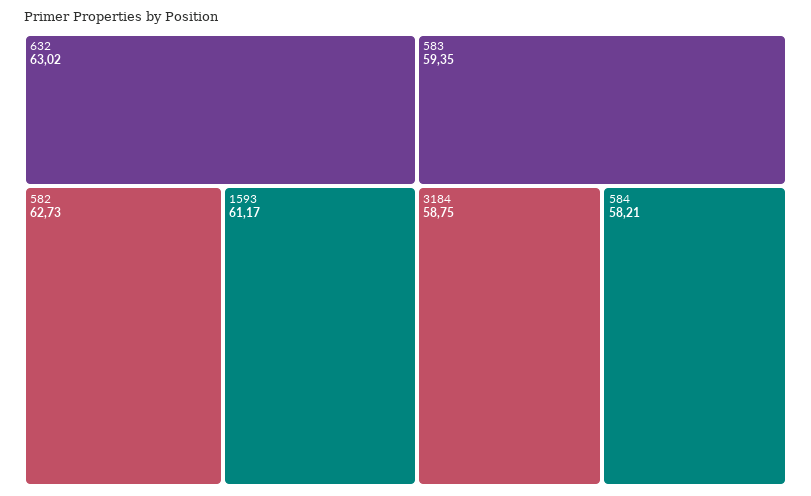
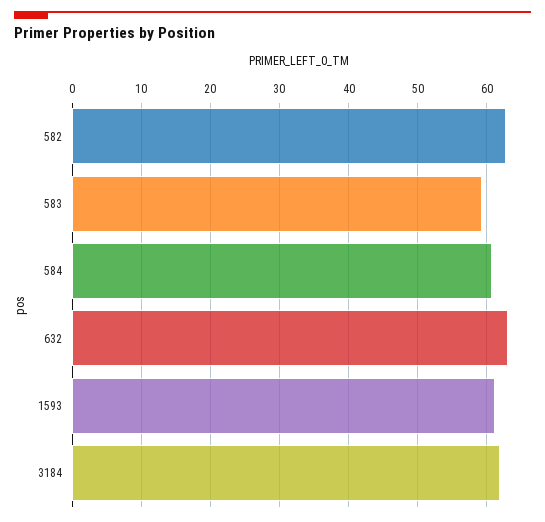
3184: 58.75 -> 62
584: 58.21 -> 61

